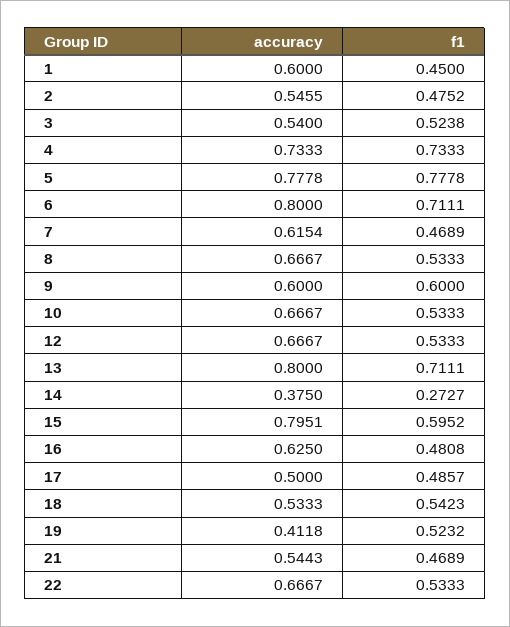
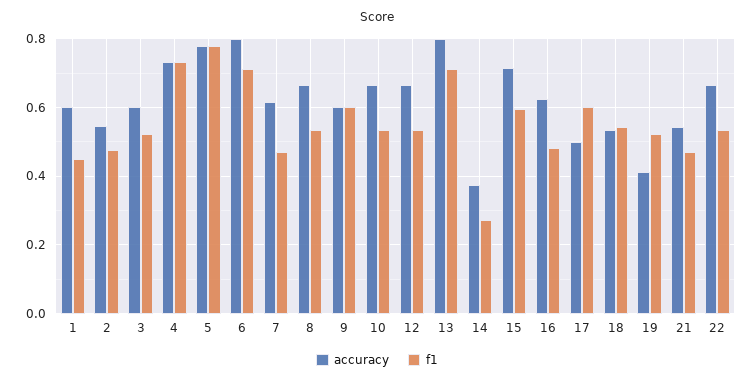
accuracy, 3: 0.54 -> 0.6
accuracy, 15: 0.7951 -> 0.72
f1, 17: 0.4857 -> 0.6

